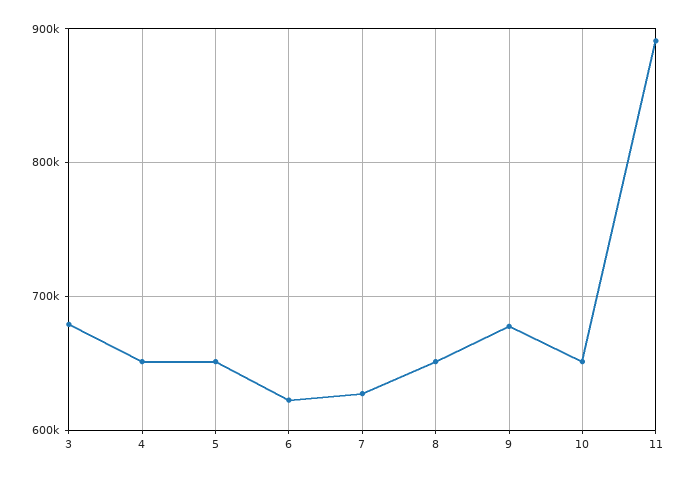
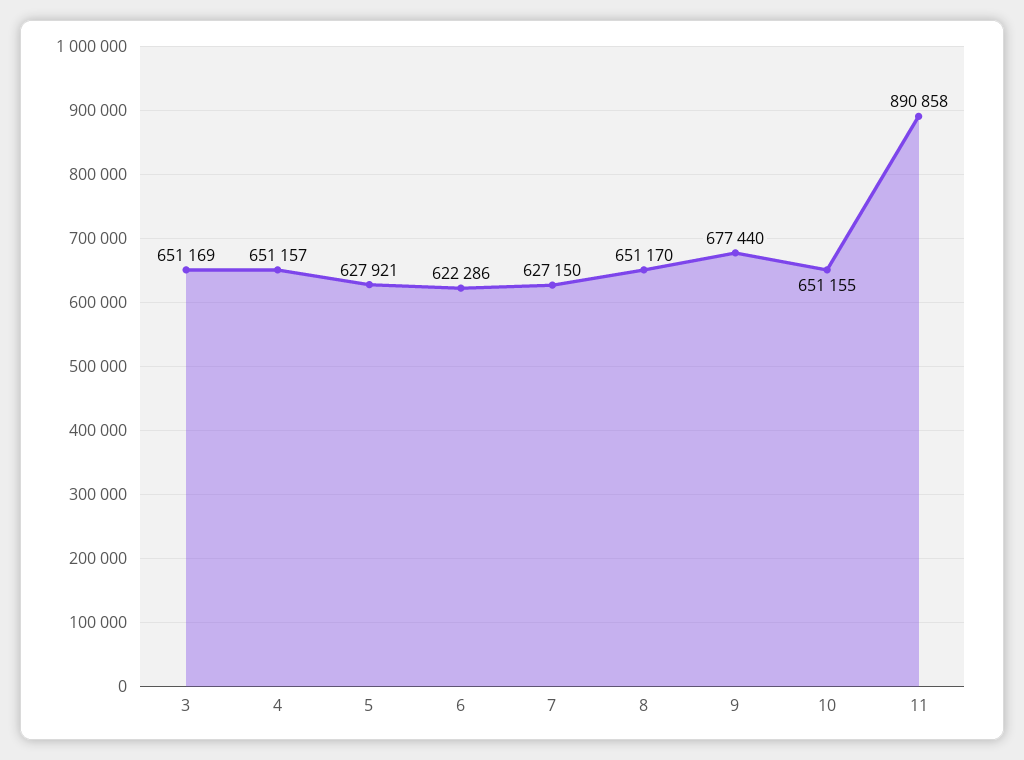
3: 680000 -> 651169
5: 650000 -> 627921

